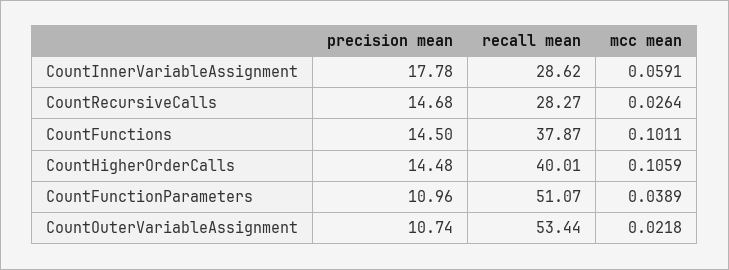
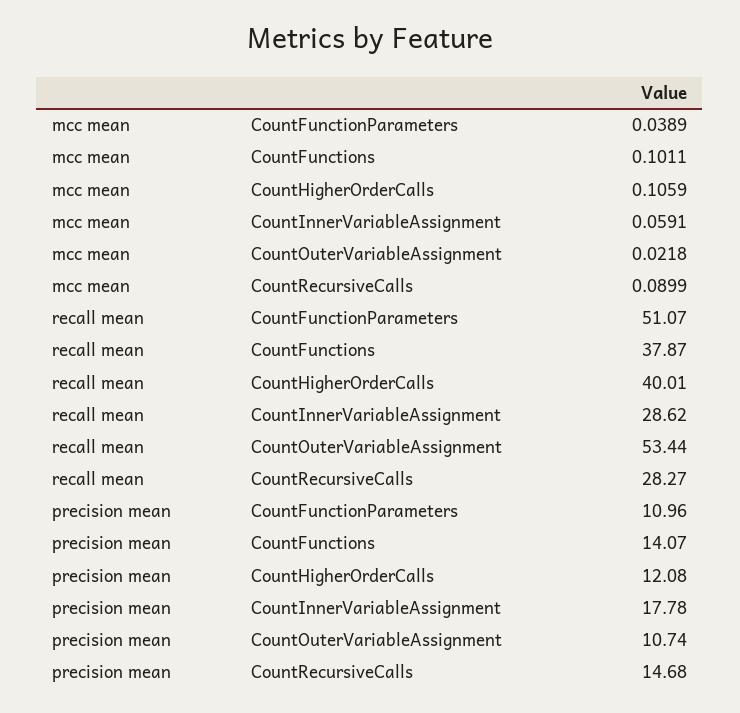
mcc mean, CountRecursiveCalls: 0.0264 -> 0.0899
precision mean, CountFunctions: 14.5 -> 14.07
precision mean, CountHigherOrderCalls: 14.48 -> 12.08

